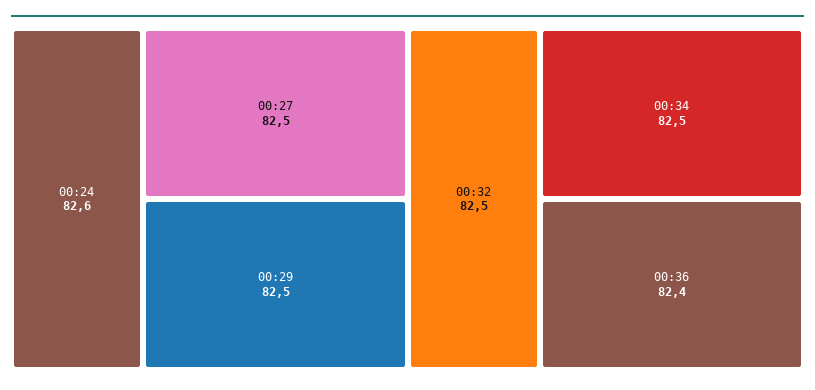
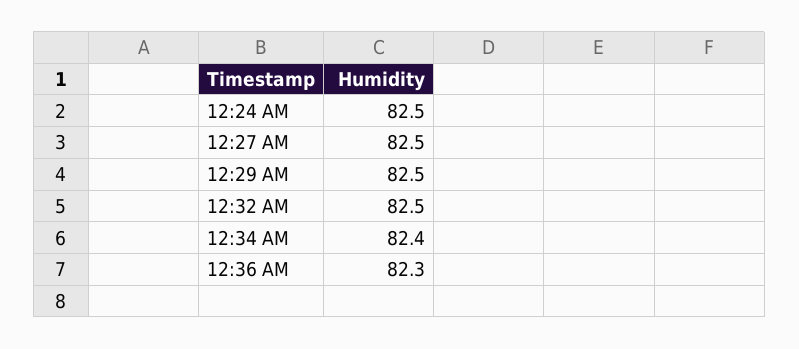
00:24: 82.6 -> 82.5
00:34: 82.5 -> 82.4
00:36: 82.4 -> 82.3

